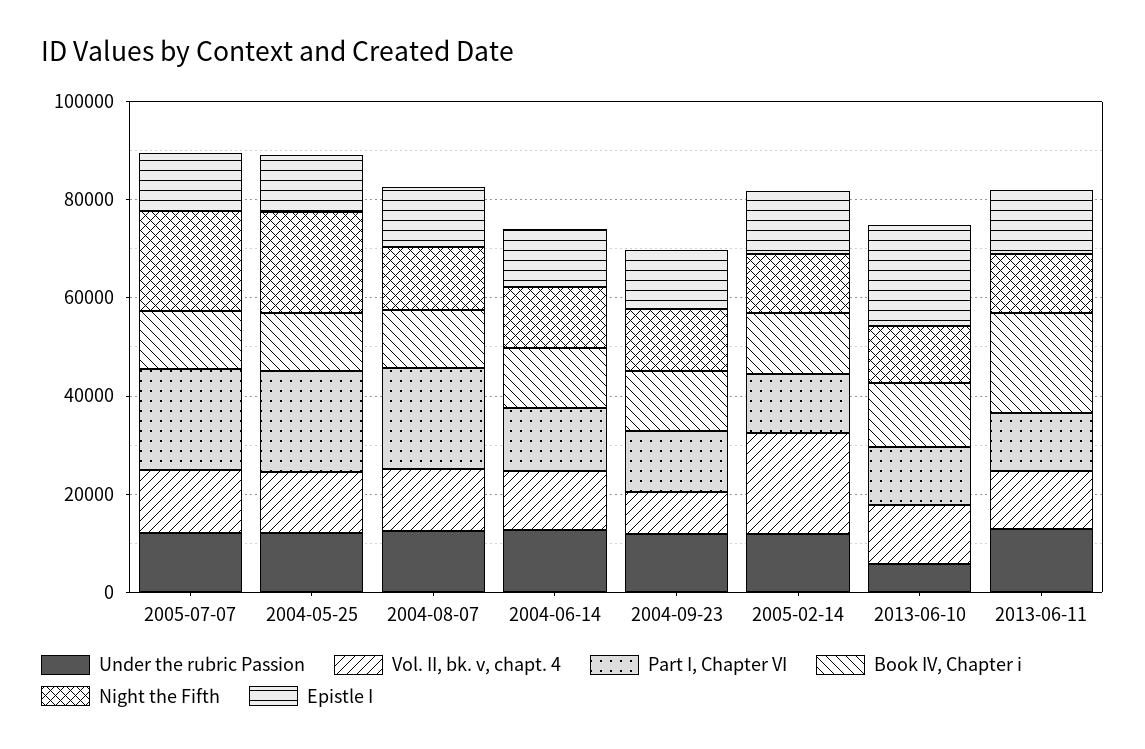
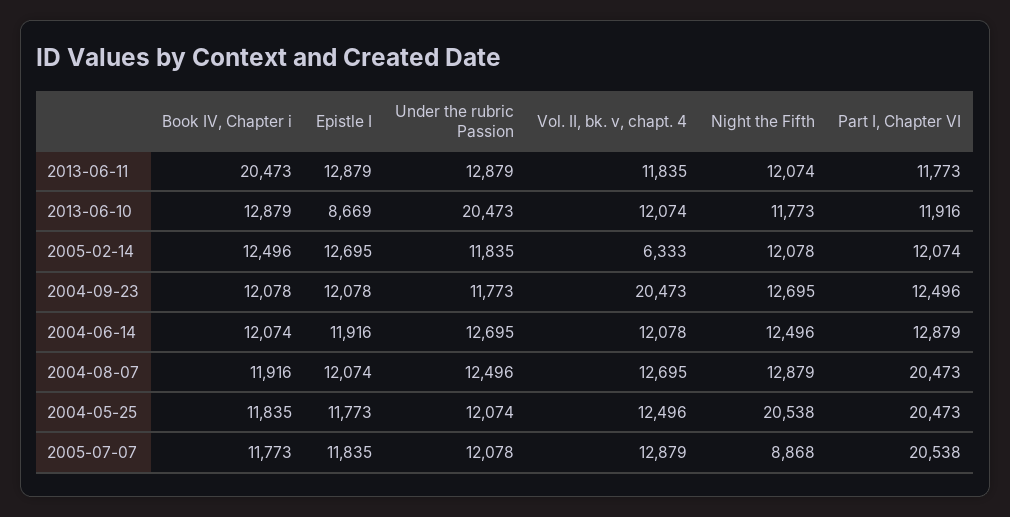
Night the Fifth, 2005-07-07: 20000 -> 8868
Vol. II, bk. v, chapt. 4, 2004-09-23: 10000 -> 20473
Vol. II, bk. v, chapt. 4, 2005-02-14: 20000 -> 6333
Under the rubric Passion, 2013-06-10: 5000 -> 20473
Epistle I, 2013-06-10: 20000 -> 8669

